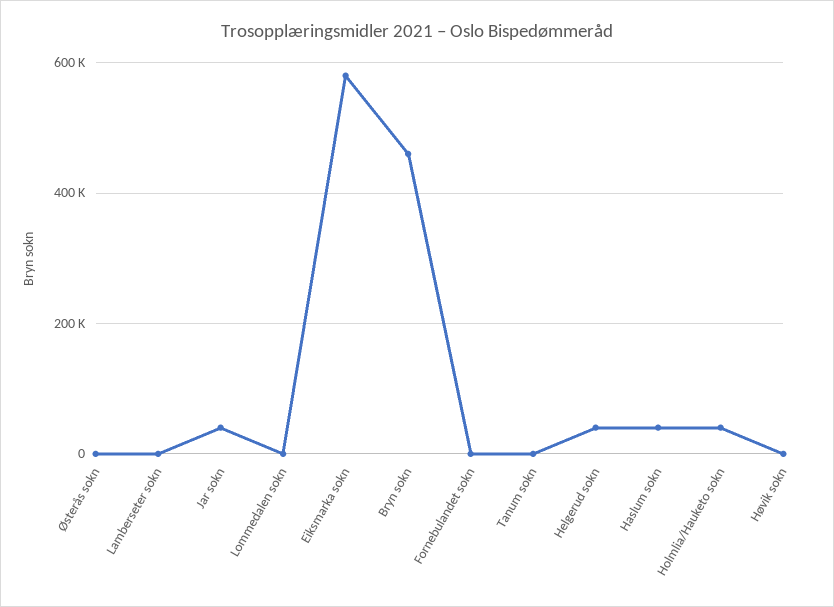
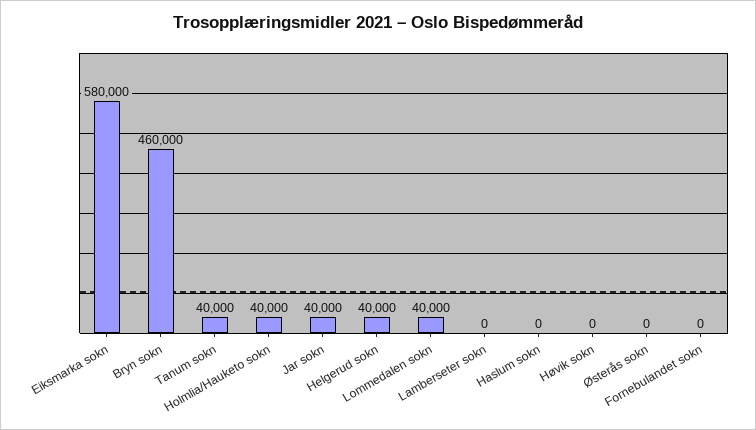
Lommedalen sokn: 0 -> 40000
Tanum sokn: 0 -> 40000
Haslum sokn: 40000 -> 0

